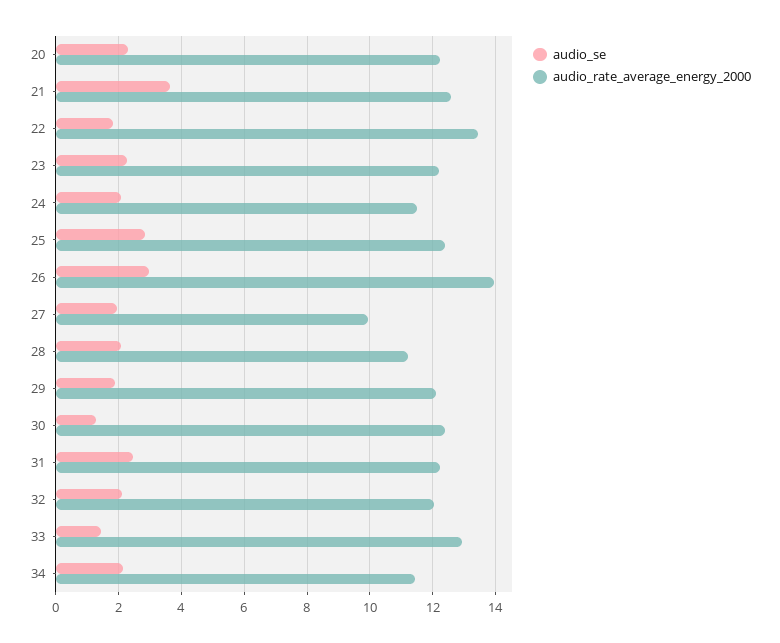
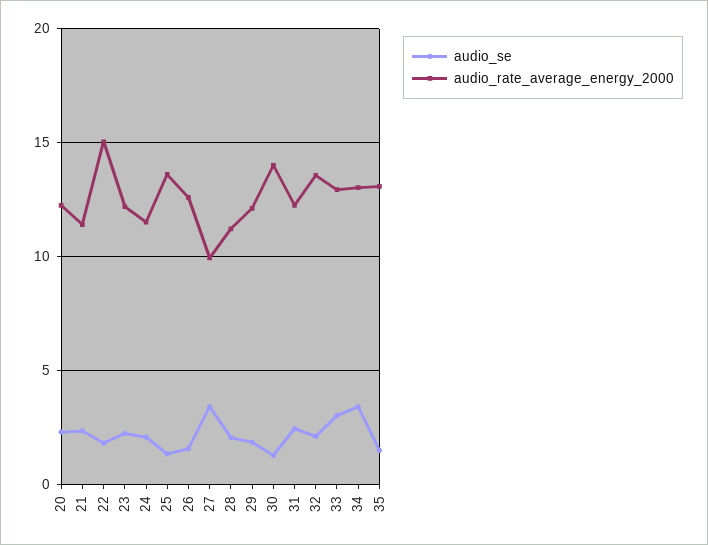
audio_se, 21: 3.6 -> 2.5
audio_rate_average_energy_2000, 21: 12.6 -> 11.5
audio_rate_average_energy_2000, 22: 13.4 -> 15
audio_se, 25: 2.8 -> 1.5
audio_rate_average_energy_2000, 25: 12.4 -> 13.5
audio_se, 26: 3 -> 1.5
audio_rate_average_energy_2000, 26: 14 -> 12.5
audio_se, 27: 2 -> 3.5
audio_rate_average_energy_2000, 30: 12.4 -> 14
audio_rate_average_energy_2000, 32: 12 -> 13.5
audio_se, 33: 1.4 -> 3
audio_se, 34: 2.2 -> 3.5
audio_rate_average_energy_2000, 34: 11.4 -> 13
audio_se, 35: none -> 1.5
audio_rate_average_energy_2000, 35: none -> 13

